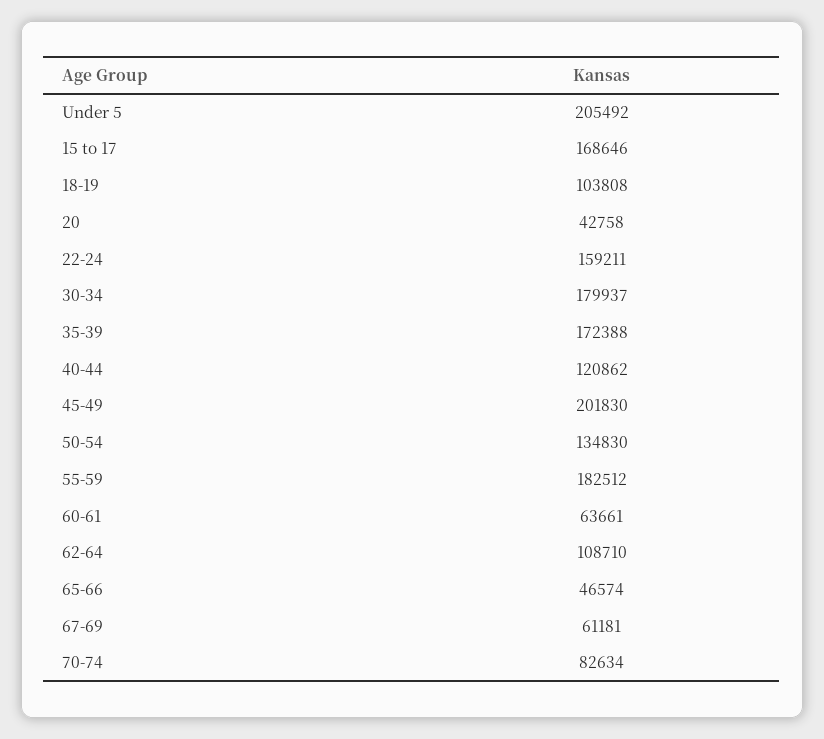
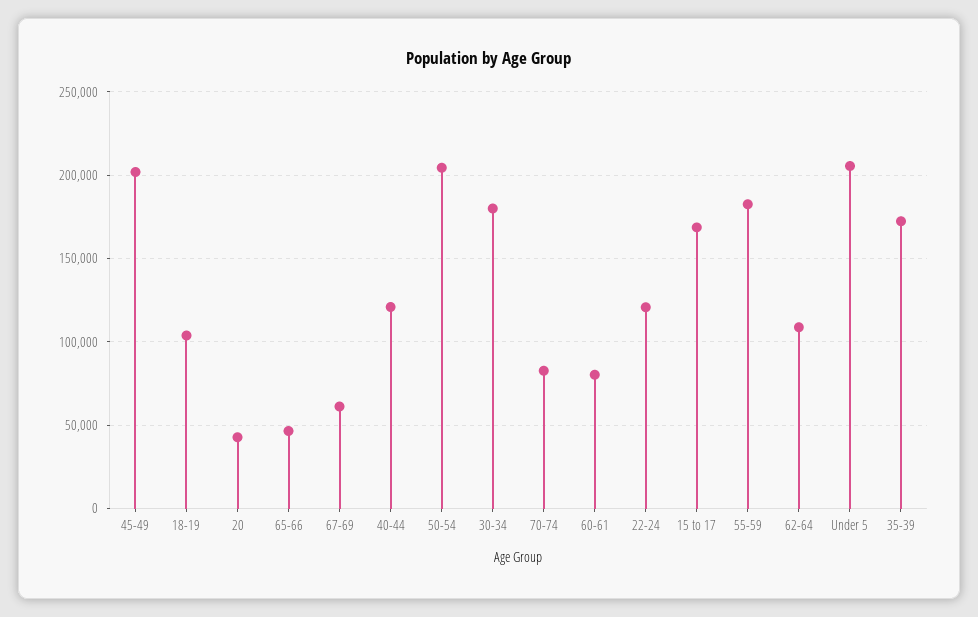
22-24: 159211 -> 120000
50-54: 134830 -> 205000
60-61: 63661 -> 80000

